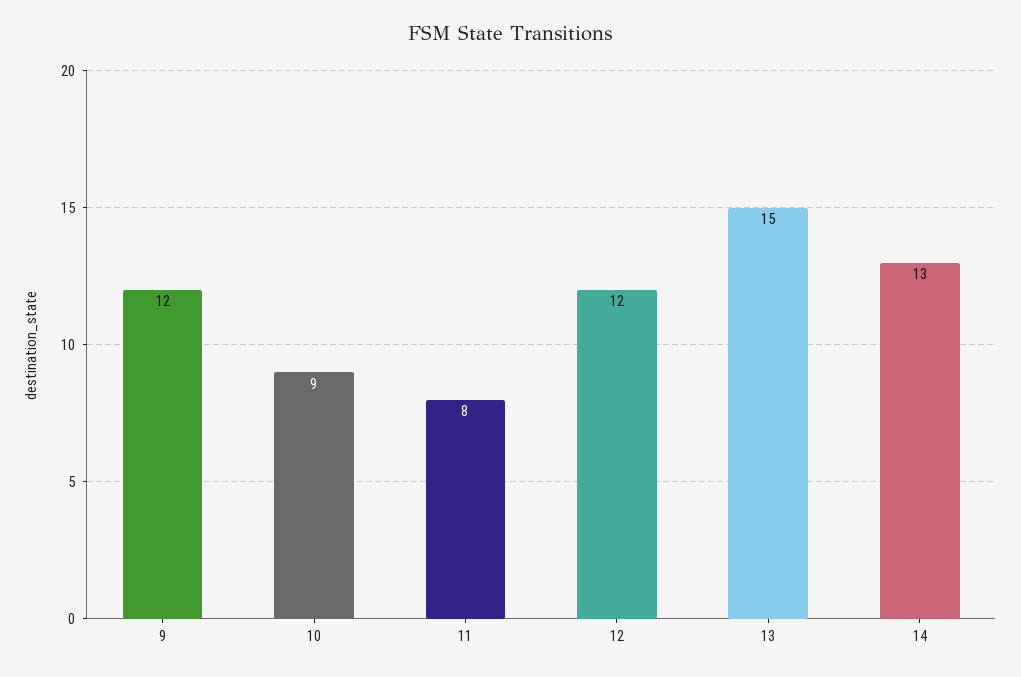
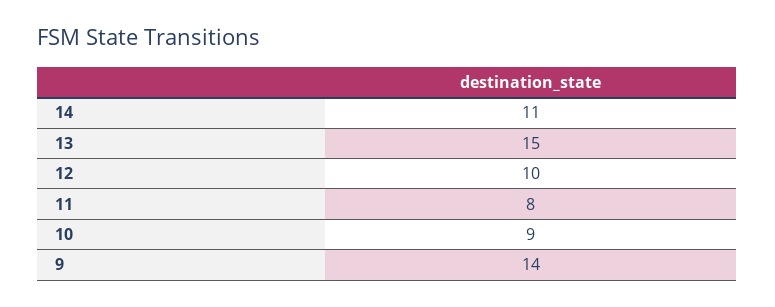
9: 12 -> 14
12: 12 -> 10
14: 13 -> 11

